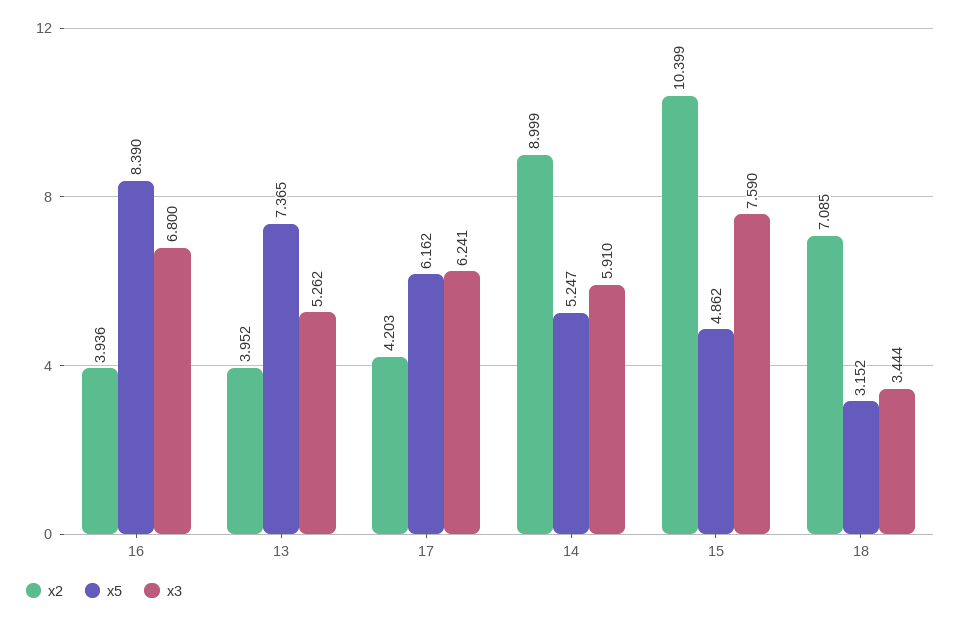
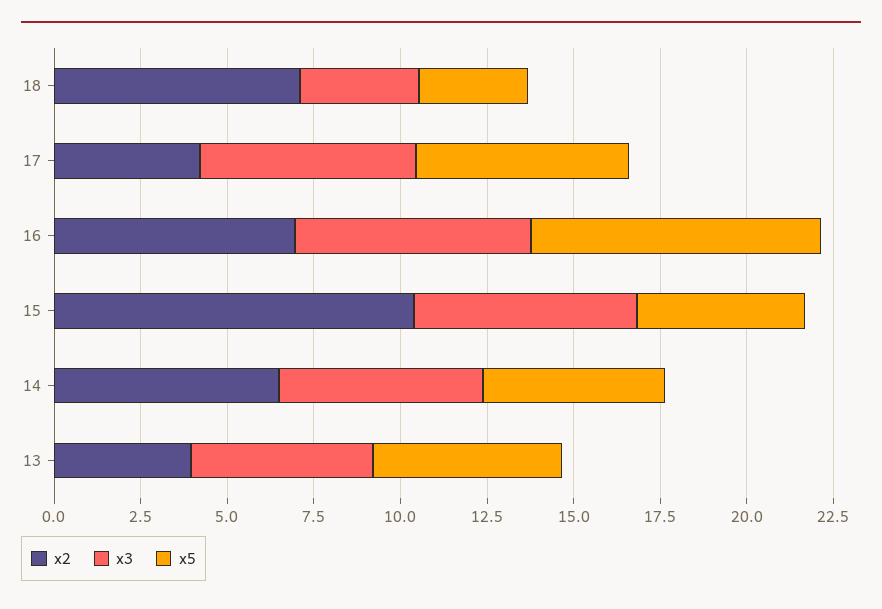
x2, 16: 3.936 -> 7
x5, 13: 7.365 -> 5.5
x2, 14: 8.999 -> 6.5
x3, 15: 7.59 -> 6.5

